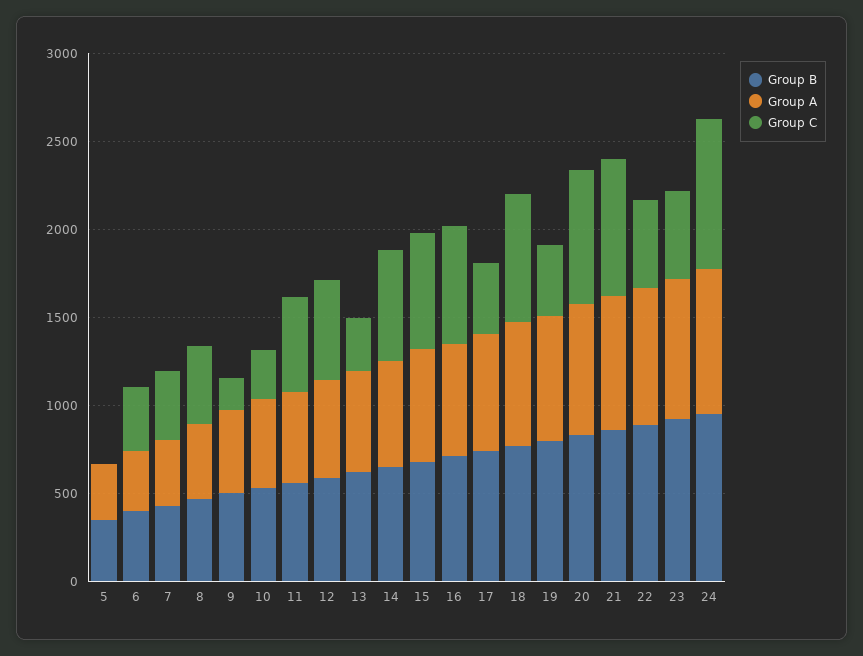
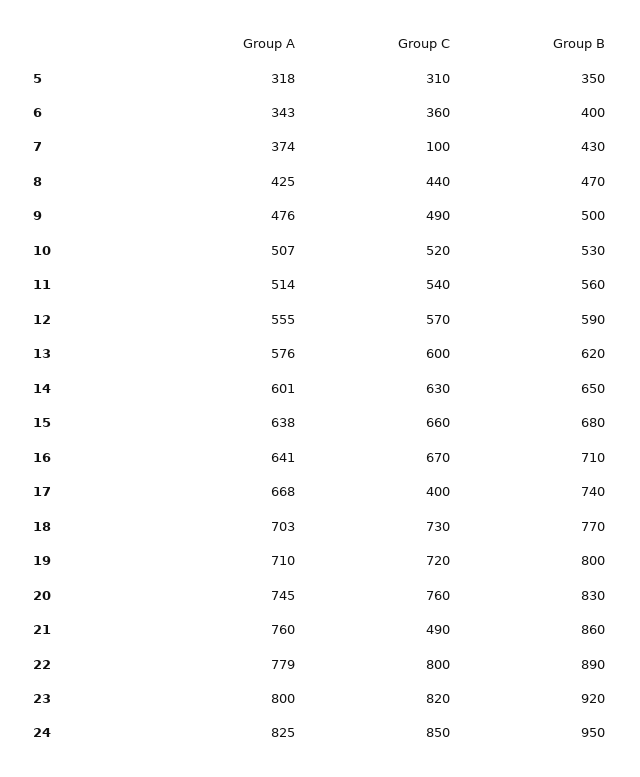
Group C, 5: 0 -> 310
Group C, 7: 400 -> 100
Group C, 9: 200 -> 490
Group C, 10: 300 -> 520
Group C, 13: 300 -> 600
Group C, 19: 400 -> 720
Group C, 21: 800 -> 490
Group C, 22: 500 -> 800
Group C, 23: 500 -> 820

